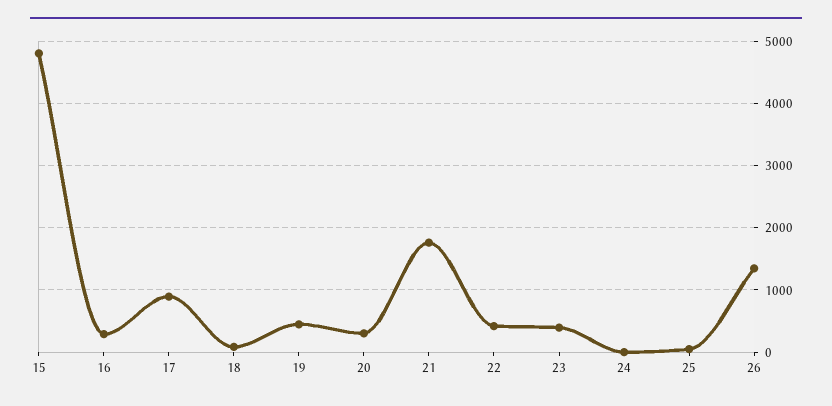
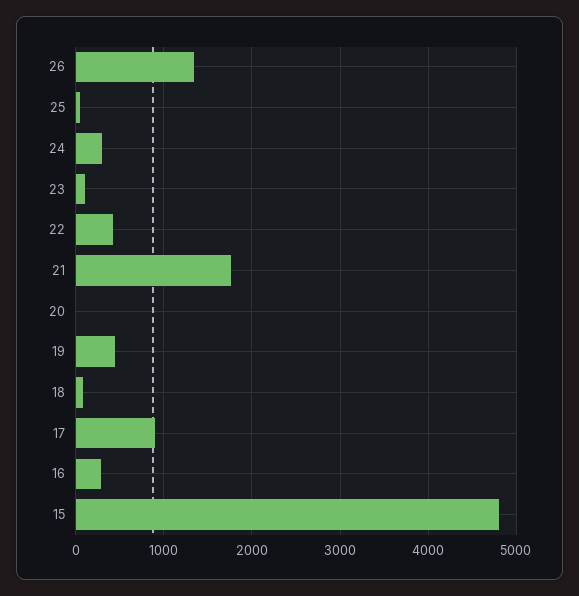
20: 300 -> 0
23: 400 -> 100
24: 0 -> 300

